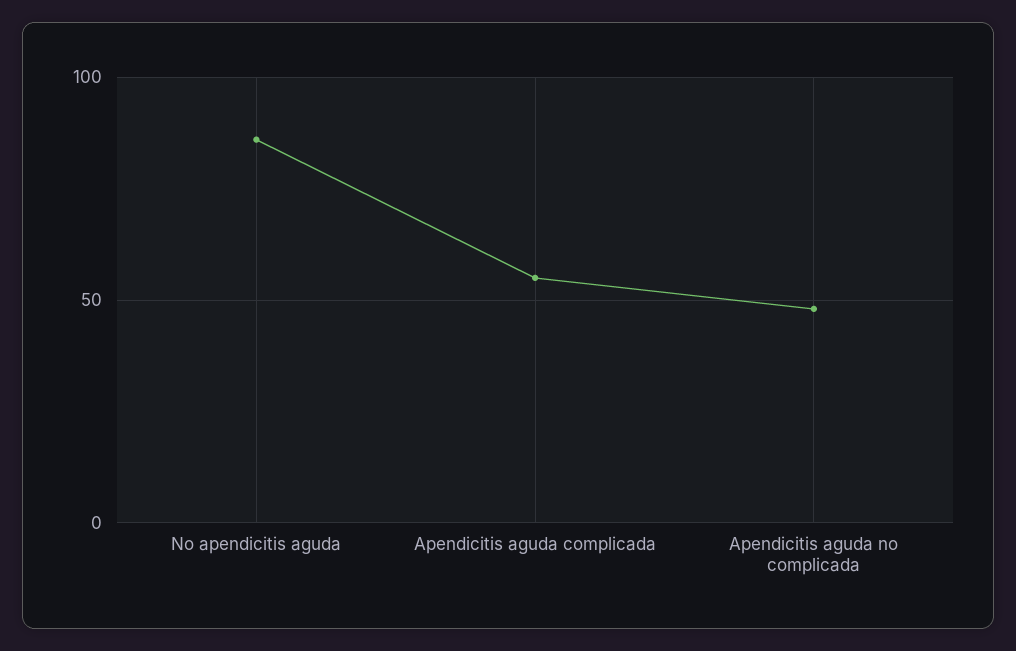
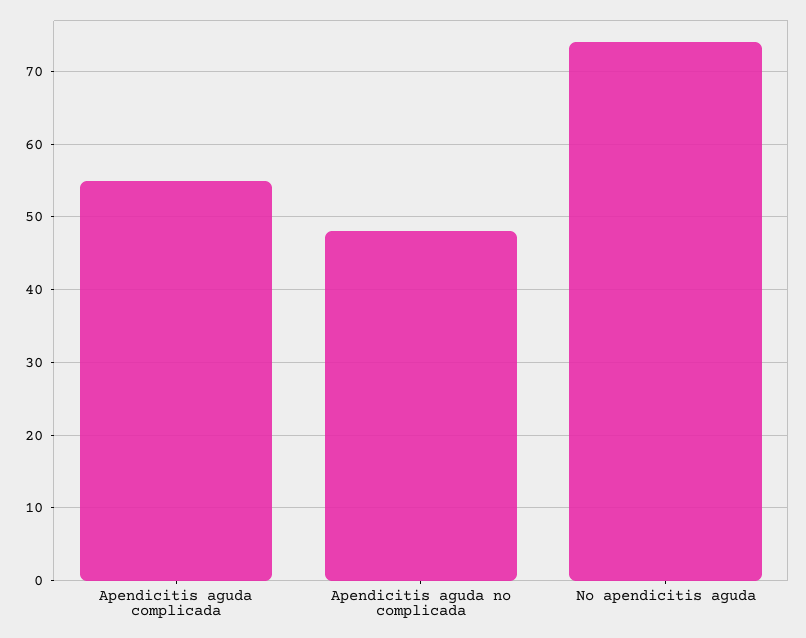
No apendicitis aguda: 85 -> 74

